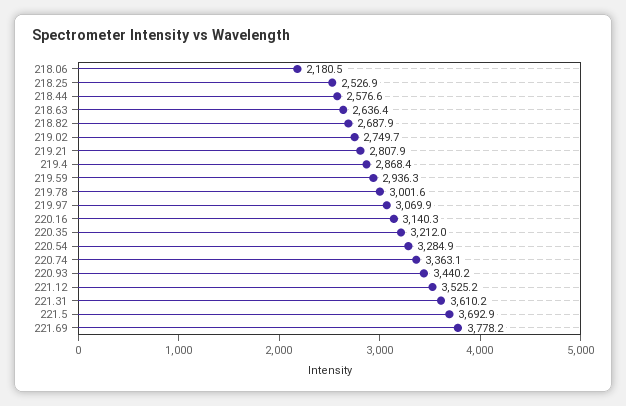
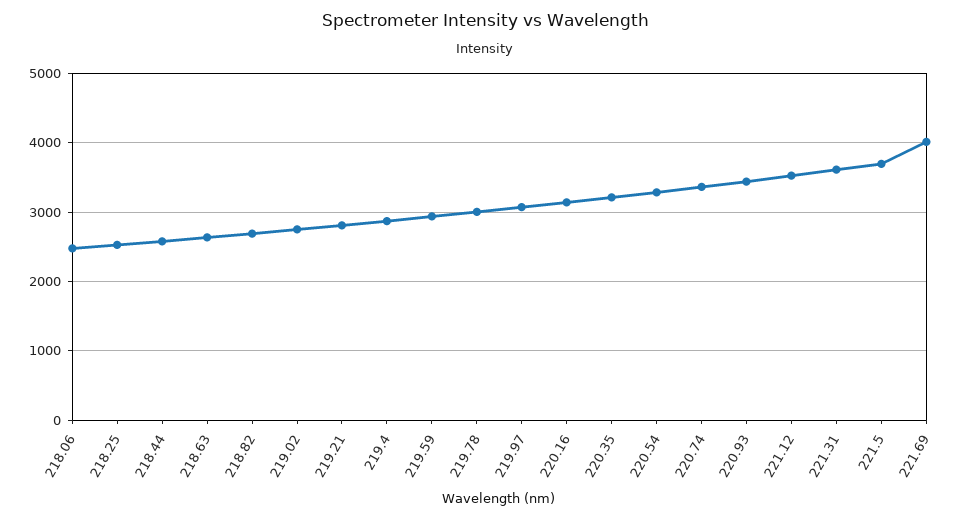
218.06: 2180.5 -> 2500
221.69: 3778.2 -> 4000

